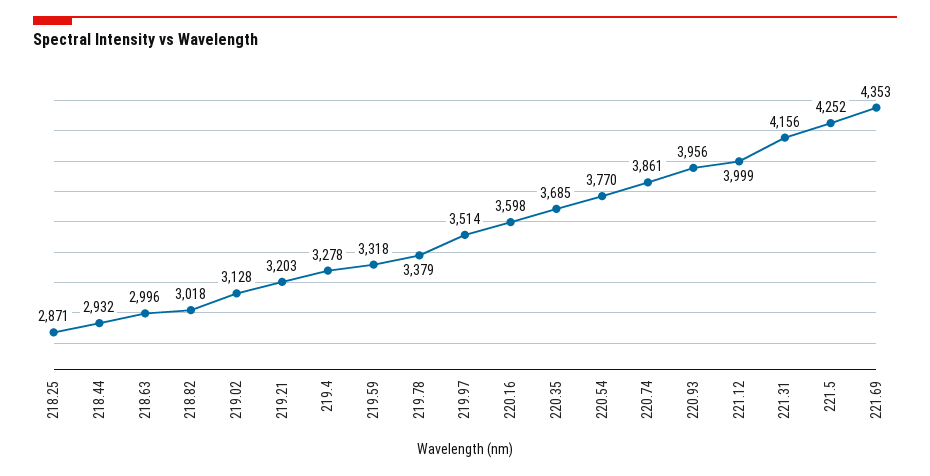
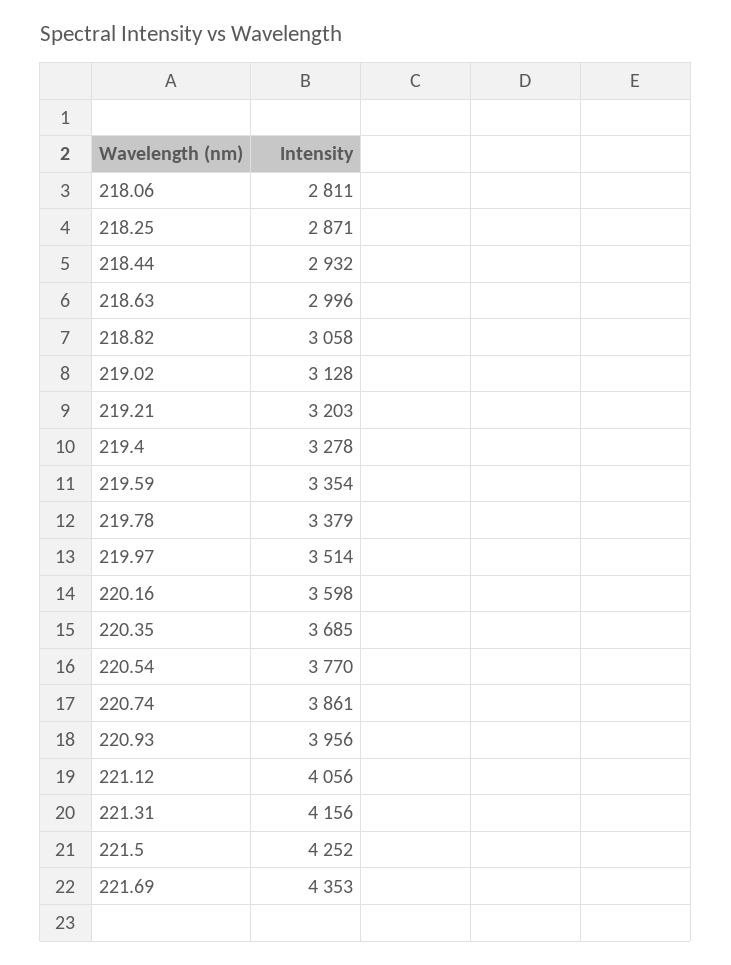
218.82: 3018 -> 3058
219.59: 3318 -> 3354
221.12: 3999 -> 4056
218.06: none -> 2811

